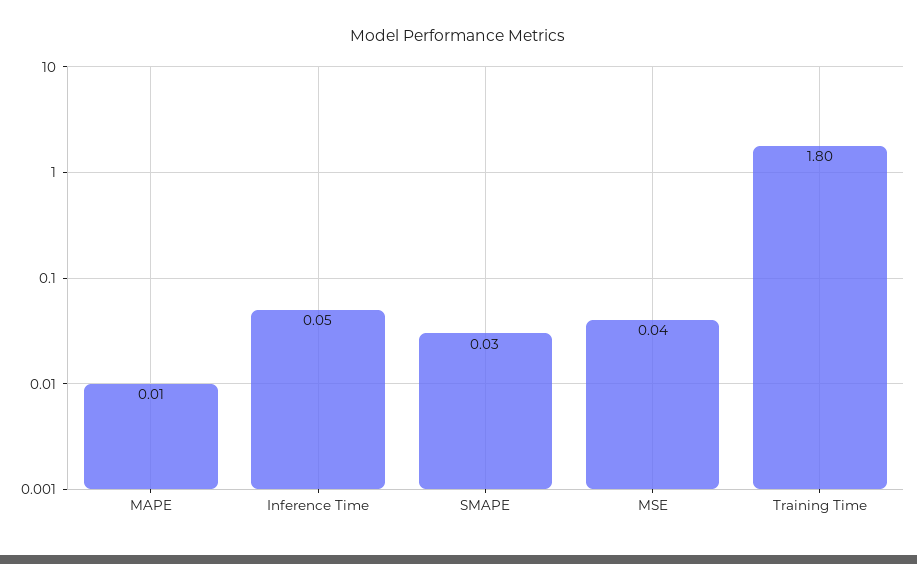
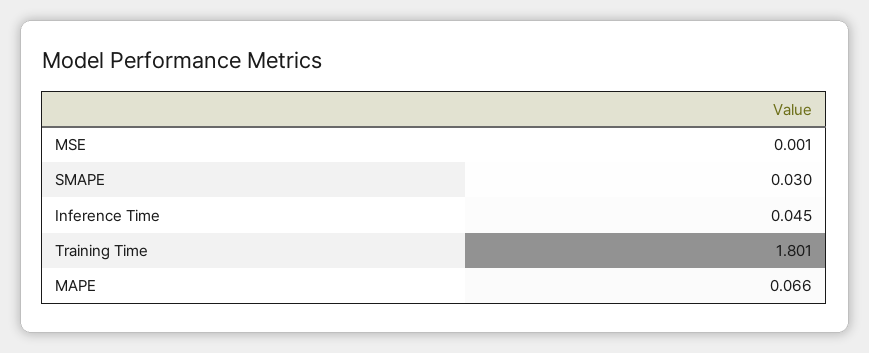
MAPE: 0.01 -> 0.066
MSE: 0.04 -> 0.001

